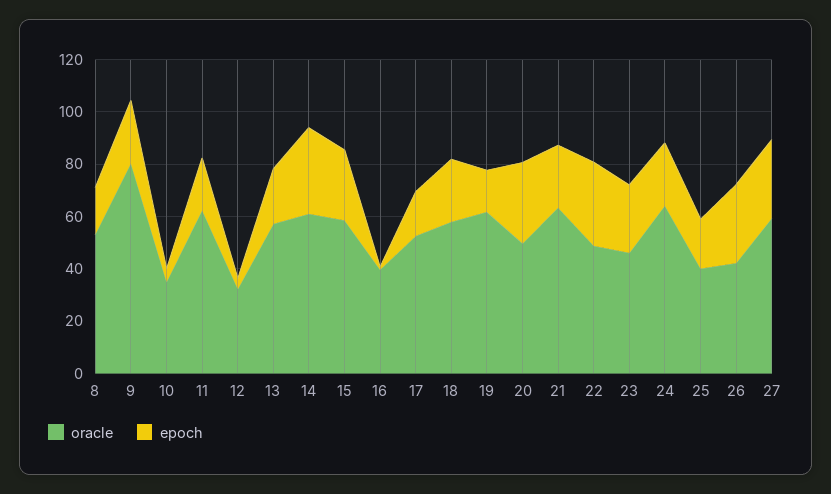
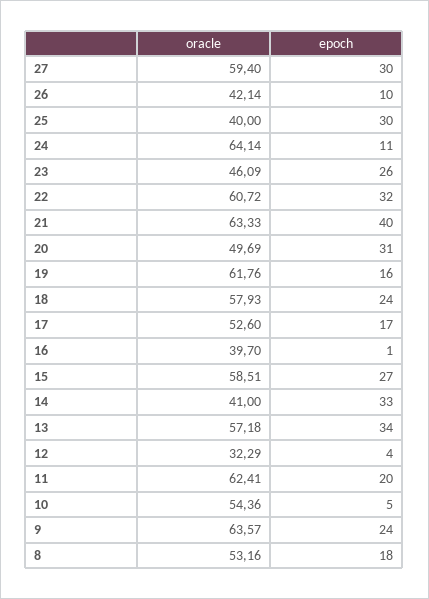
oracle, 9: 80 -> 63.57
oracle, 10: 35 -> 54.36
epoch, 13: 20 -> 34
oracle, 14: 60 -> 41
epoch, 21: 25 -> 40
oracle, 22: 50 -> 60.72
epoch, 24: 25 -> 11
epoch, 25: 20 -> 30
epoch, 26: 30 -> 10

